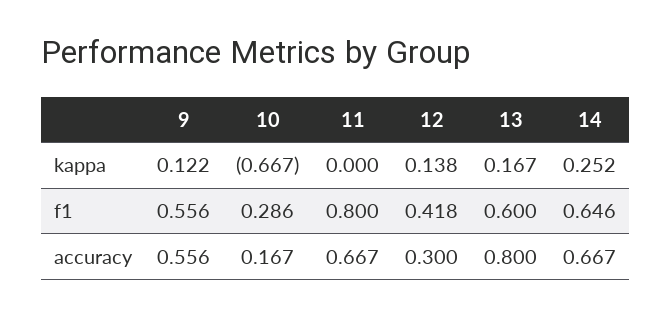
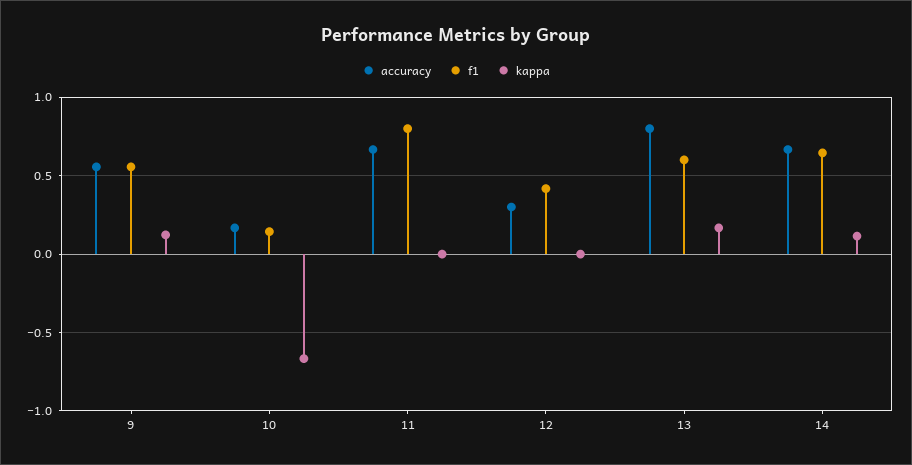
kappa, 12: 0.138 -> 0
kappa, 14: 0.252 -> 0.1
f1, 10: 0.286 -> 0.15

